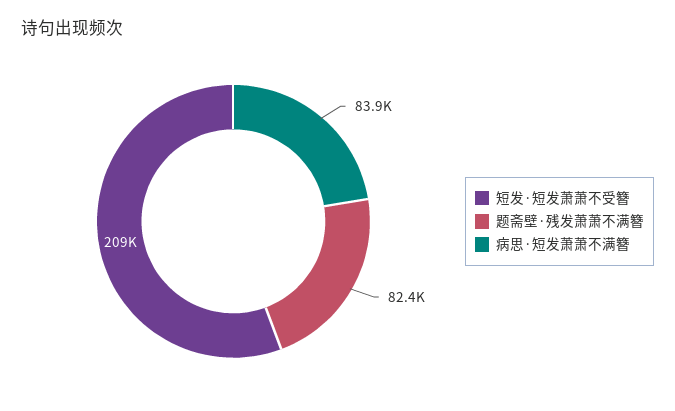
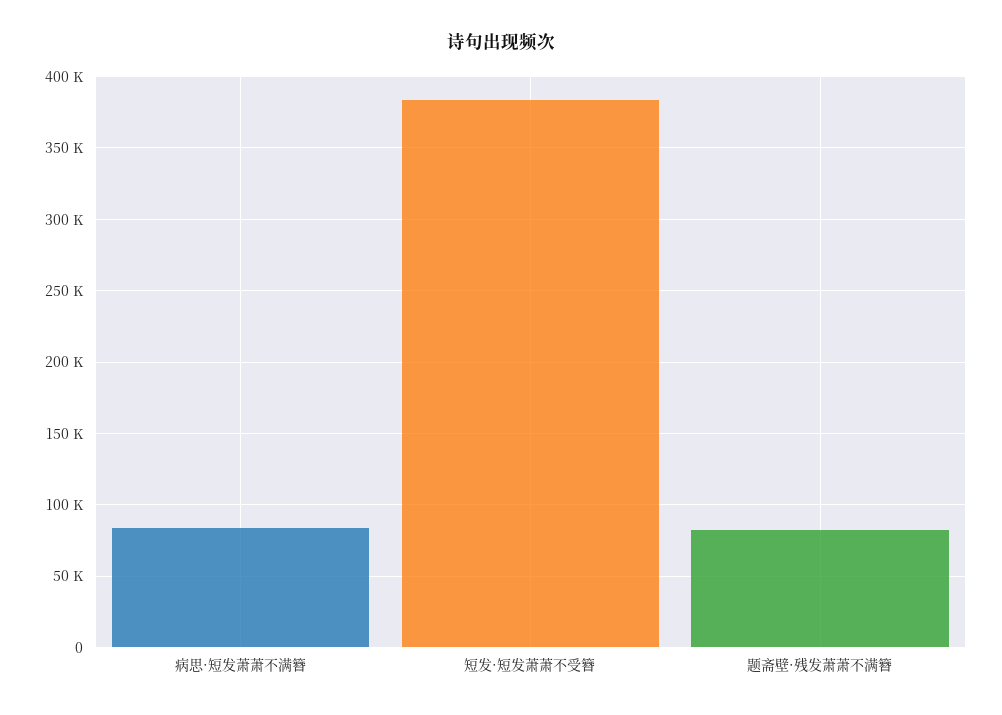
短发·短发萧萧不受簪: 209000 -> 385000

